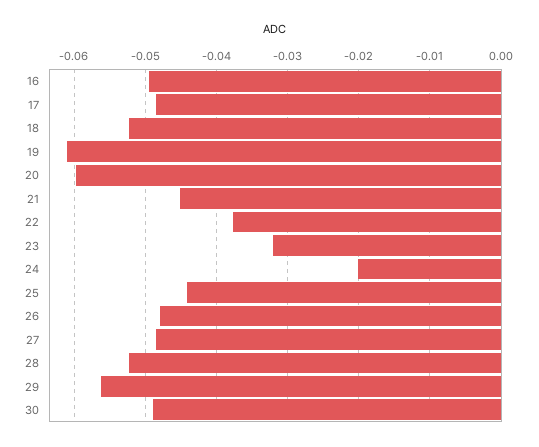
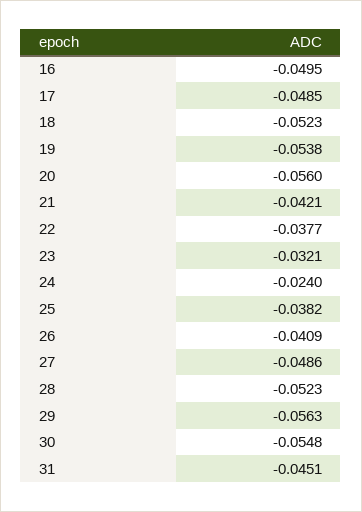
19: -0.061 -> -0.0538
20: -0.06 -> -0.056
21: -0.045 -> -0.0421
24: -0.02 -> -0.024
25: -0.044 -> -0.0382
26: -0.048 -> -0.0409
30: -0.049 -> -0.0548
31: none -> -0.0451

